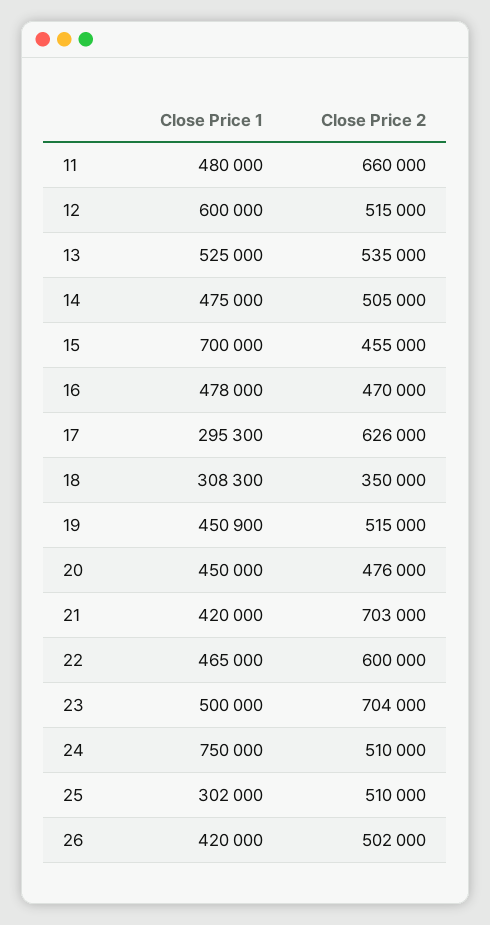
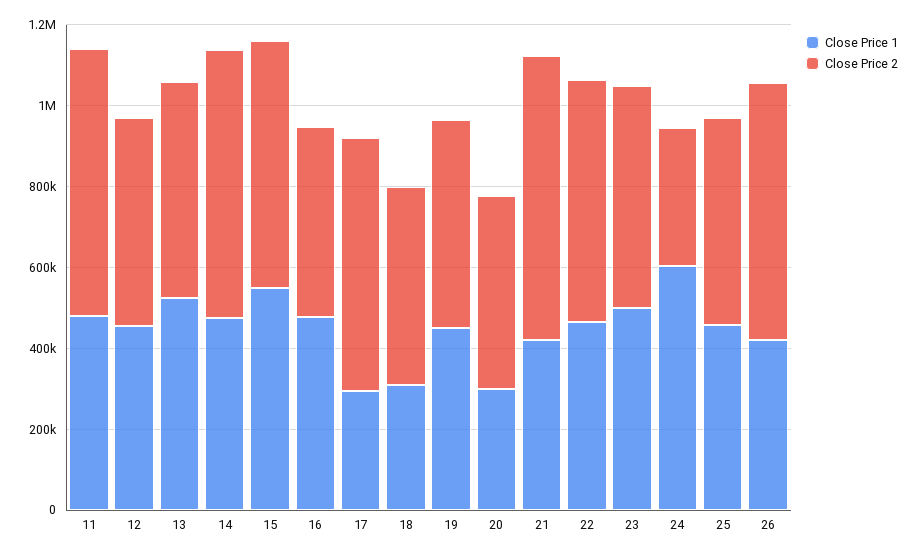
Close Price 1, 12: 600000 -> 450000
Close Price 2, 14: 505000 -> 650000
Close Price 1, 15: 700000 -> 550000
Close Price 2, 15: 455000 -> 600000
Close Price 2, 18: 350000 -> 500000
Close Price 1, 20: 450000 -> 300000
Close Price 2, 23: 704000 -> 550000
Close Price 1, 24: 750000 -> 600000
Close Price 2, 24: 510000 -> 350000
Close Price 1, 25: 302000 -> 450000
Close Price 2, 26: 502000 -> 650000

